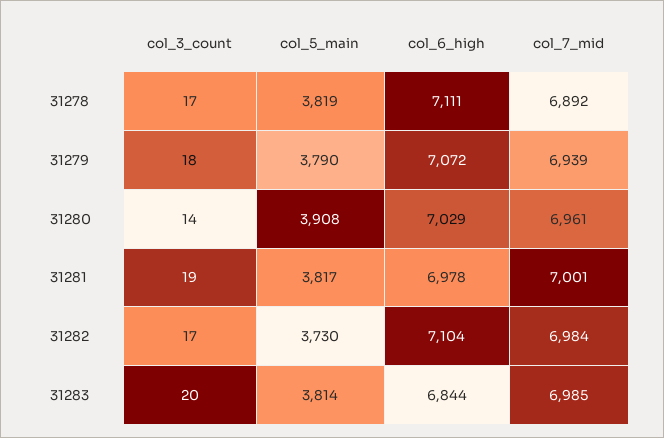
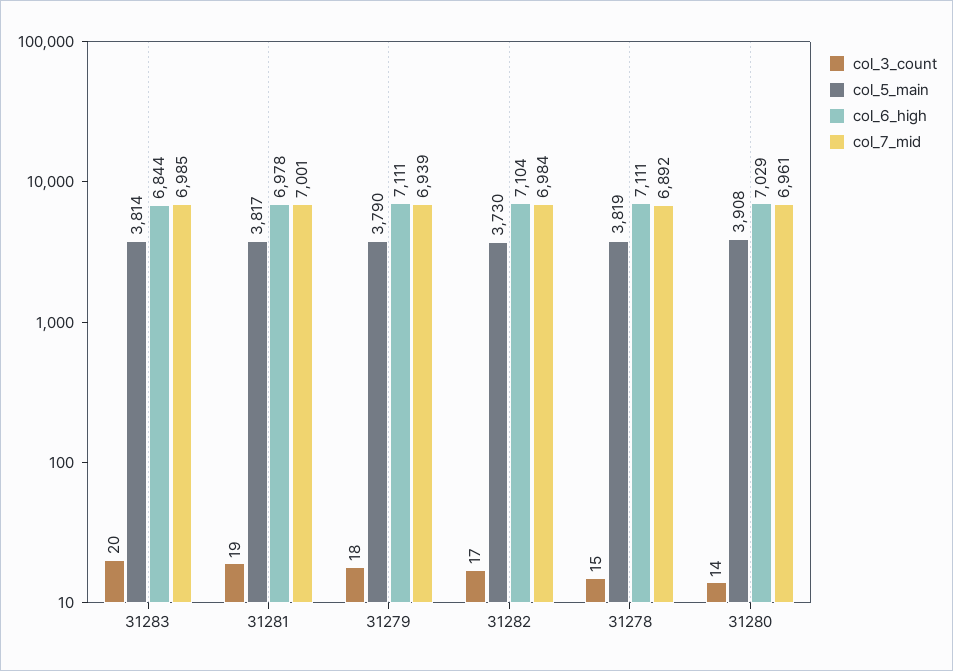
col_3_count, 31278: 17 -> 15
col_6_high, 31279: 7072 -> 7111

